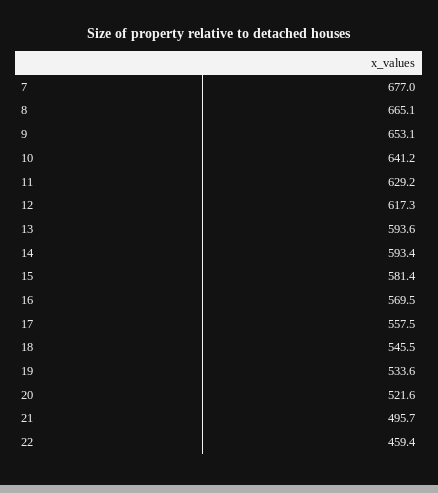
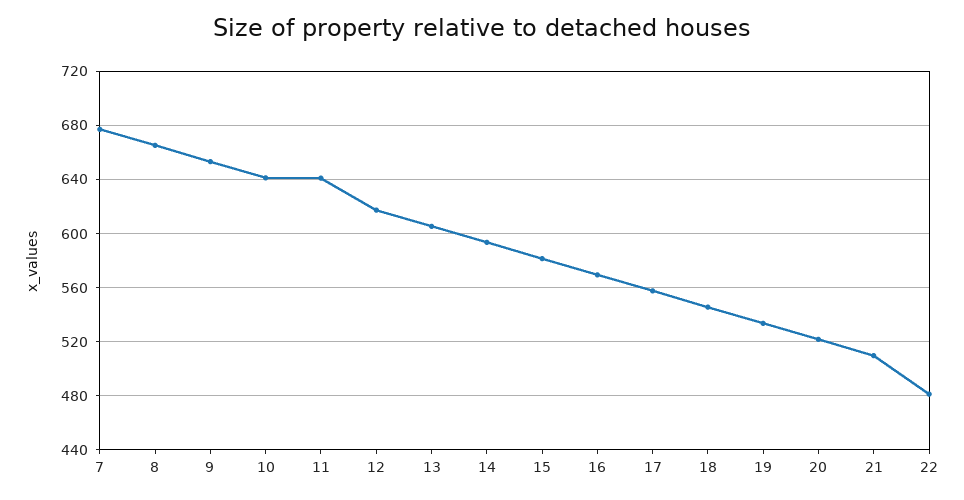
11: 629.2 -> 640
13: 593.6 -> 605
21: 495.7 -> 510
22: 459.4 -> 480

